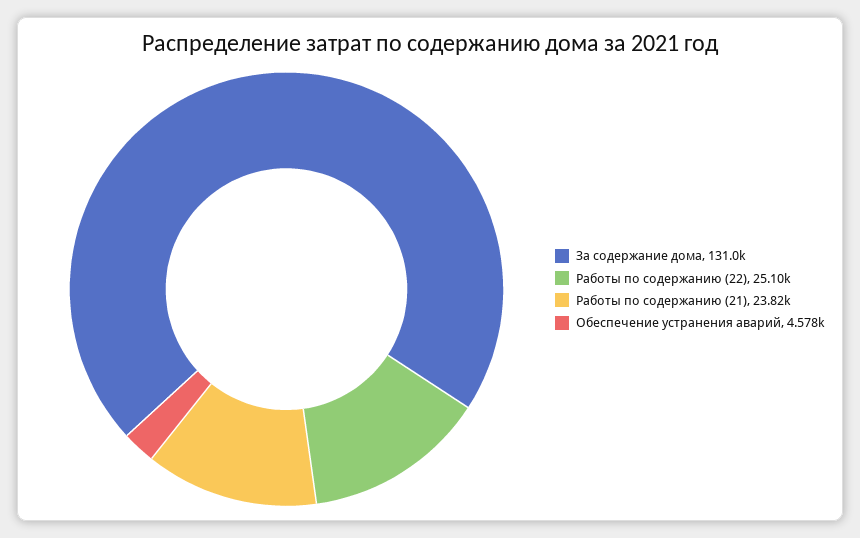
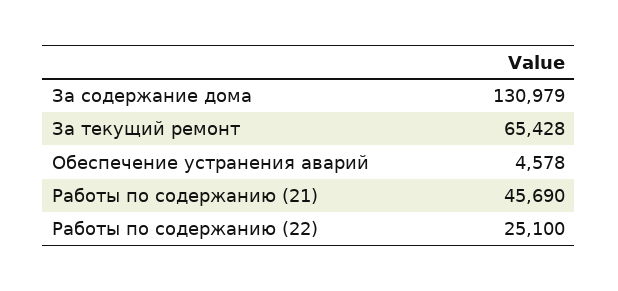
Работы по содержанию (21): 23820 -> 45690
За текущий ремонт: none -> 65428

